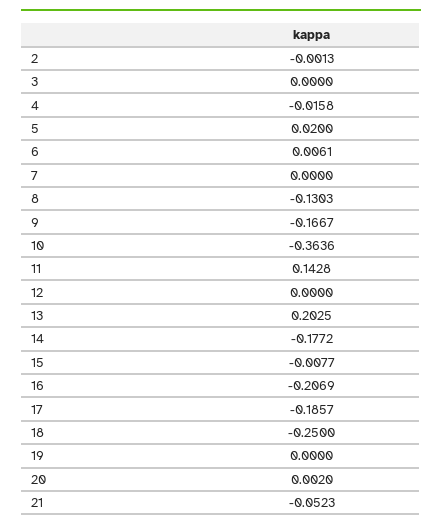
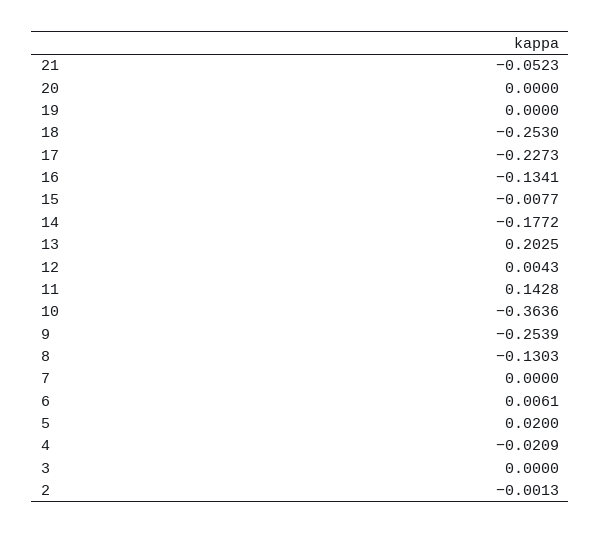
4: -0.0158 -> -0.0209
9: -0.1667 -> -0.2539
12: 0 -> 0.0043
16: -0.2069 -> -0.1341
17: -0.1857 -> -0.2273
18: -0.25 -> -0.253
20: 0.002 -> 0

